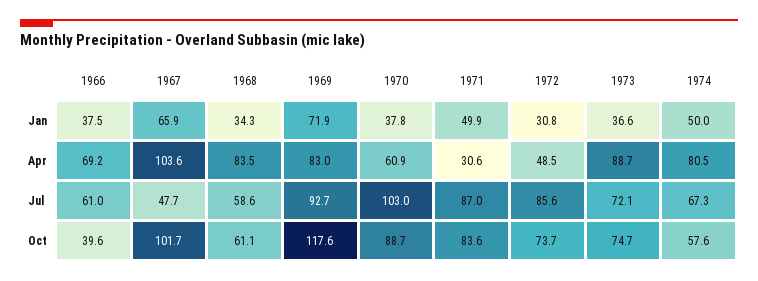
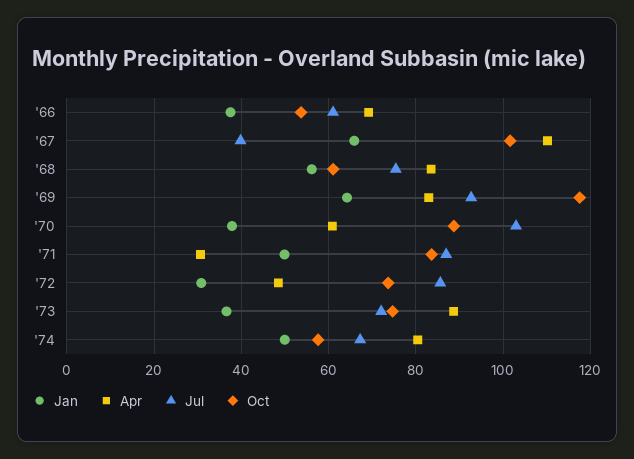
Jan, 1968: 34.3 -> 56
Jan, 1969: 71.9 -> 64
Apr, 1967: 103.6 -> 110
Jul, 1967: 47.7 -> 40
Jul, 1968: 58.6 -> 76
Oct, 1966: 39.6 -> 54

